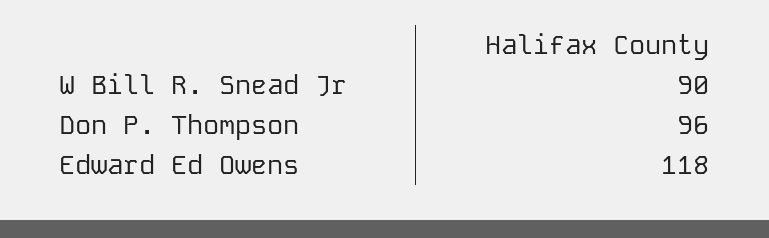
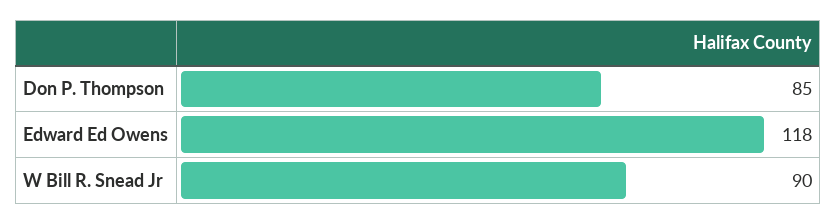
Don P. Thompson: 96 -> 85

